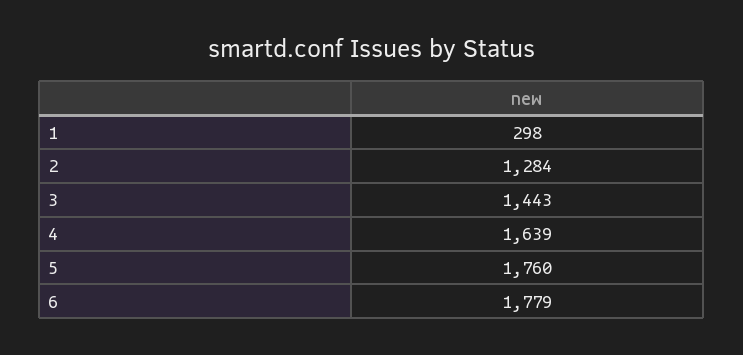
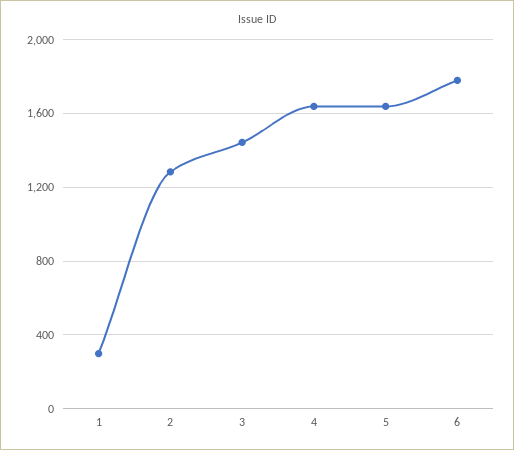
5: 1760 -> 1650

